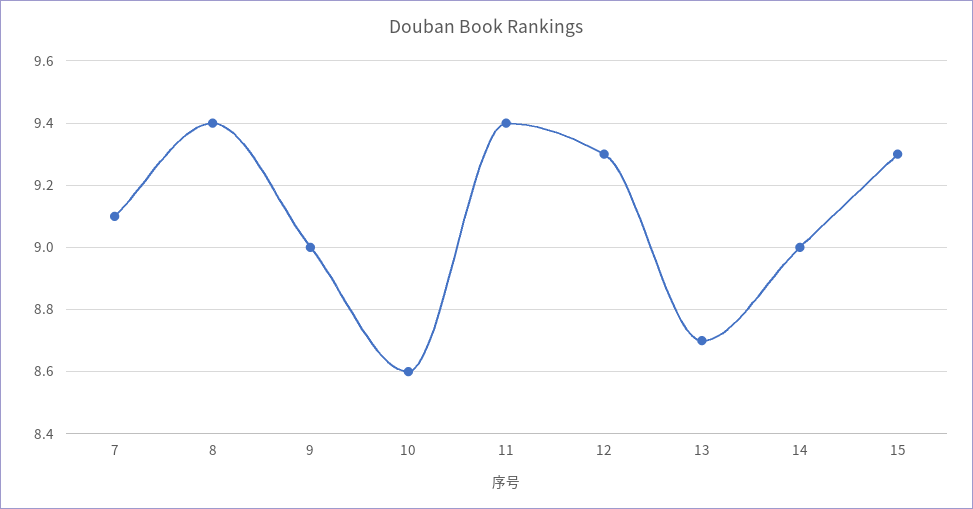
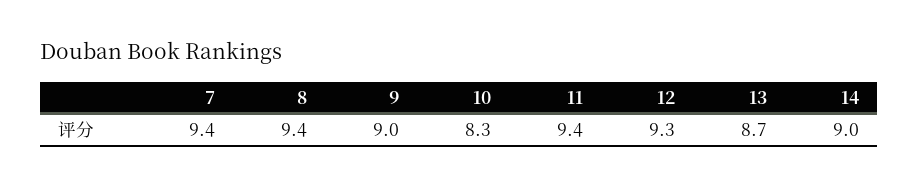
7: 9.1 -> 9.4
10: 8.6 -> 8.3
15: 9.3 -> none

